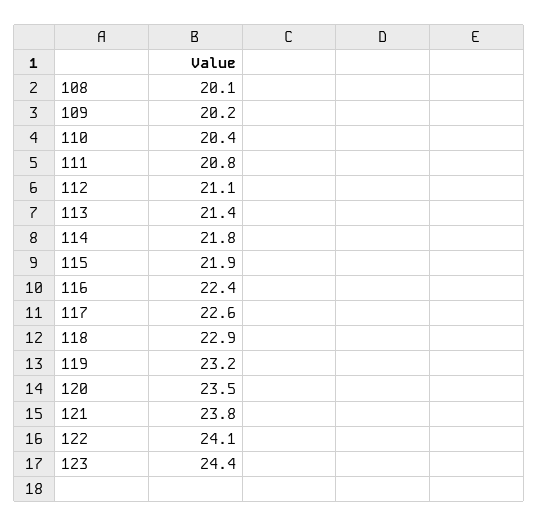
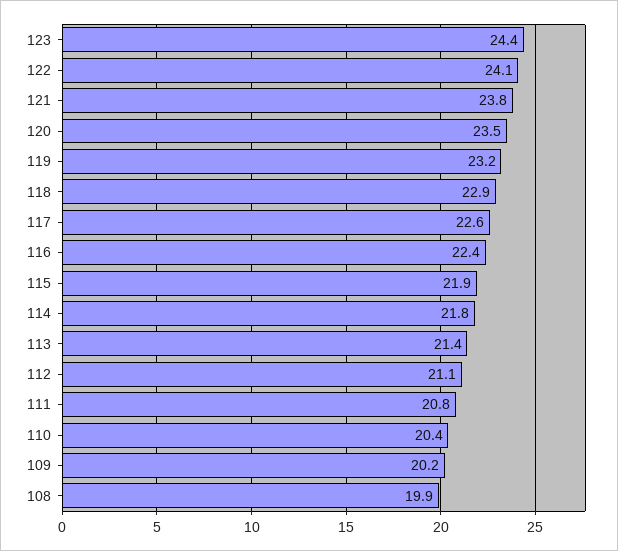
108: 20.1 -> 19.9

